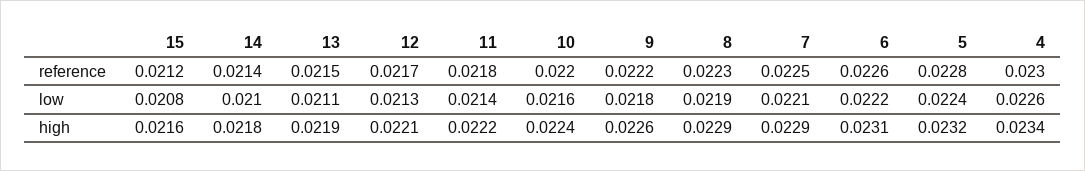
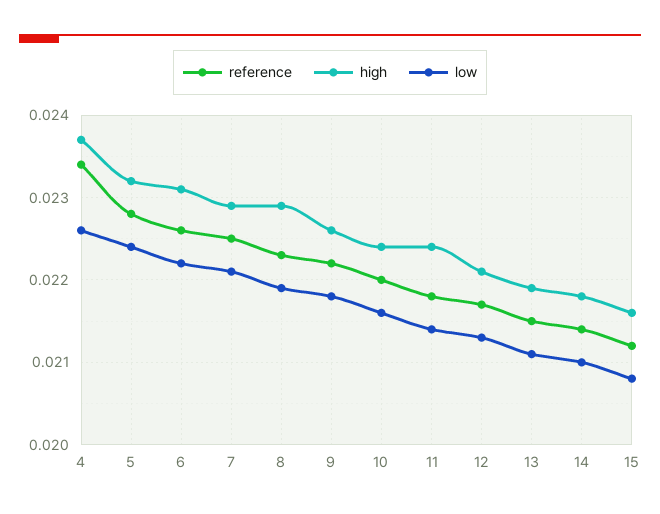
reference, 4: 0.023 -> 0.0234
high, 11: 0.0222 -> 0.0224
high, 4: 0.0234 -> 0.0237

